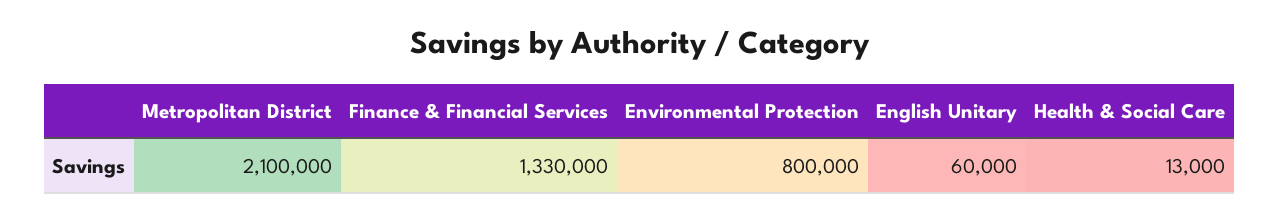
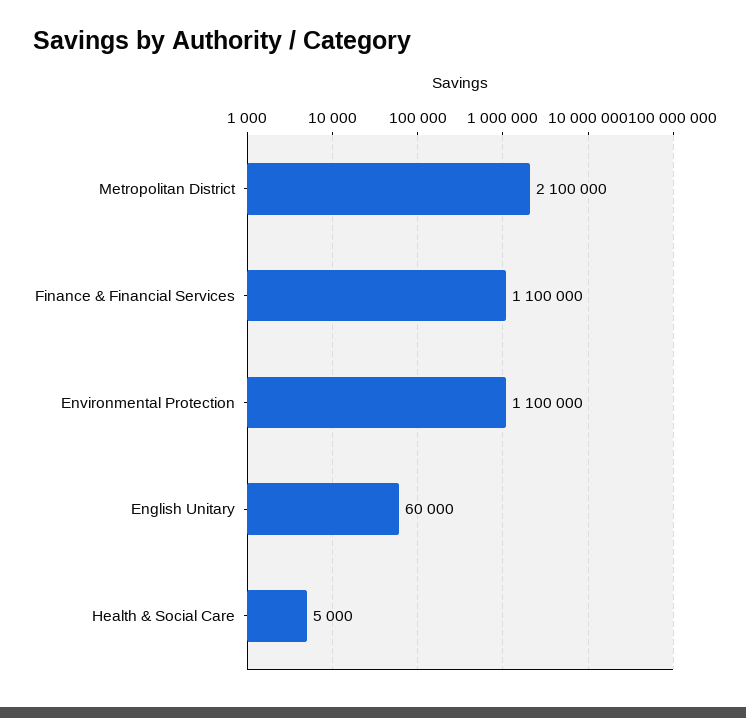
Finance & Financial Services: 1330000 -> 1100000
Environmental Protection: 800000 -> 1100000
Health & Social Care: 13000 -> 5000

